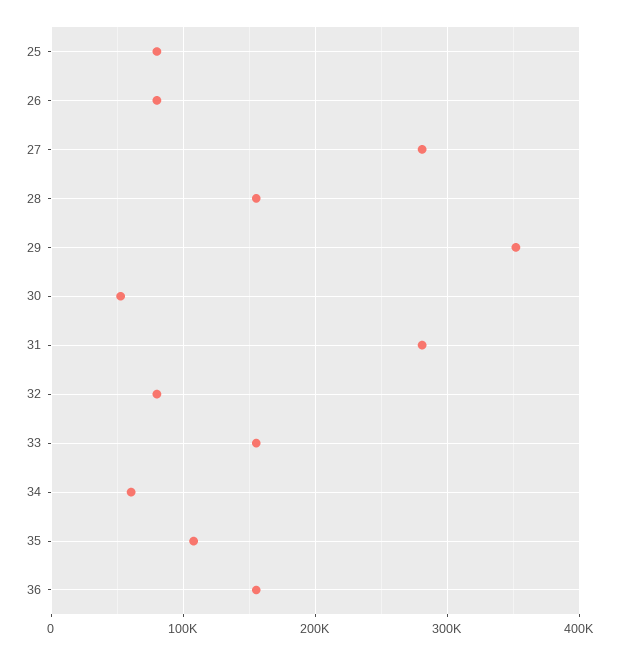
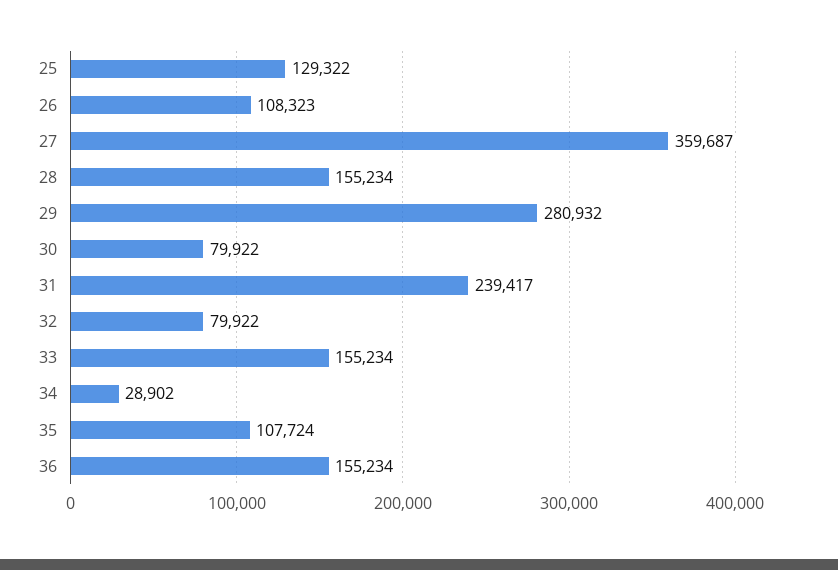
25: 80000 -> 129322
26: 80000 -> 108323
27: 280000 -> 359687
29: 350000 -> 280932
30: 50000 -> 79922
31: 280000 -> 239417
34: 60000 -> 28902

